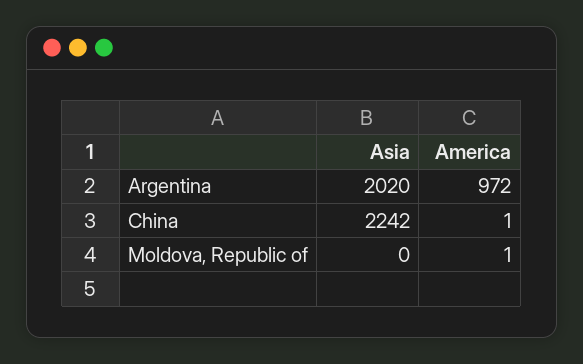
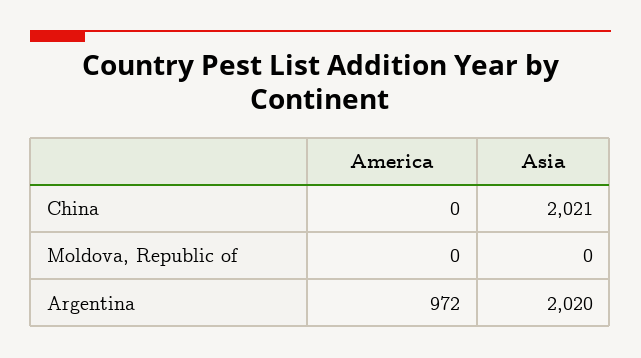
Asia, China: 2242 -> 2021
America, China: 1 -> 0
America, Moldova, Republic of: 1 -> 0

